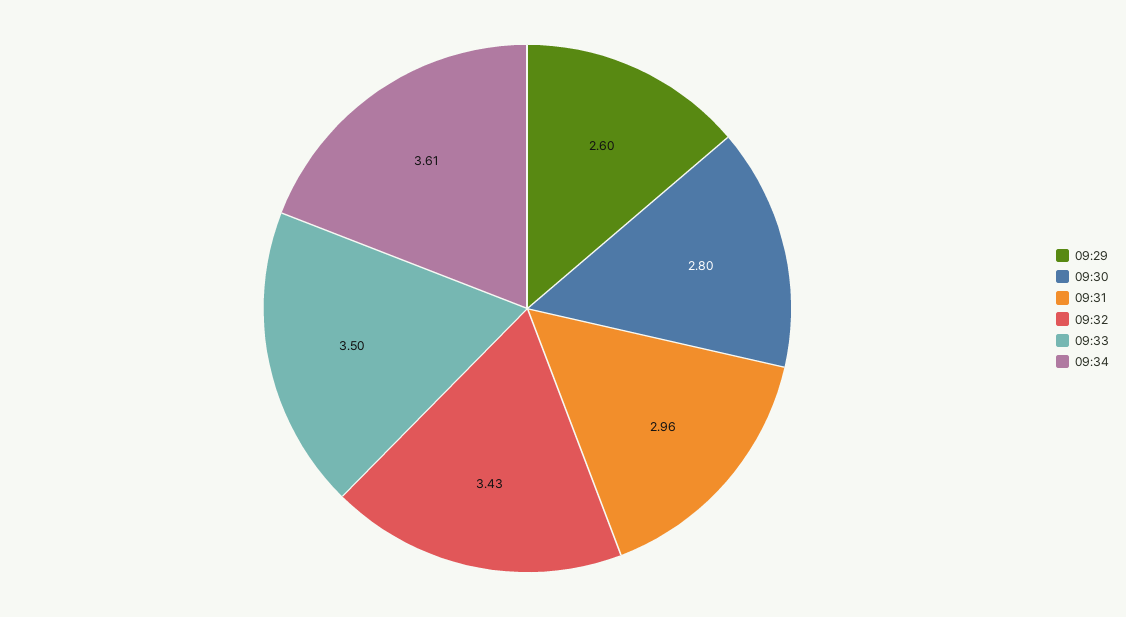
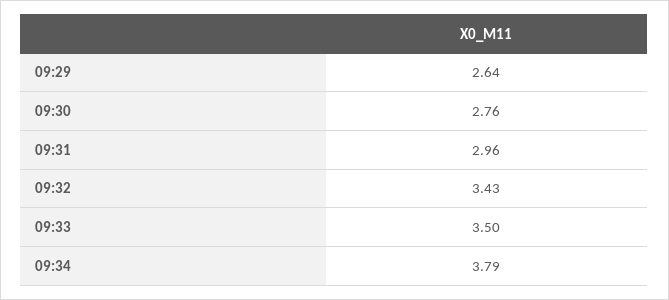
09:29: 2.6 -> 2.64
09:30: 2.8 -> 2.76
09:34: 3.61 -> 3.79

